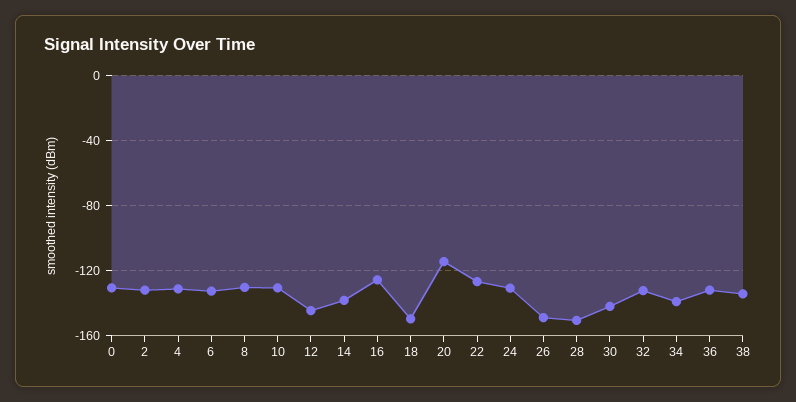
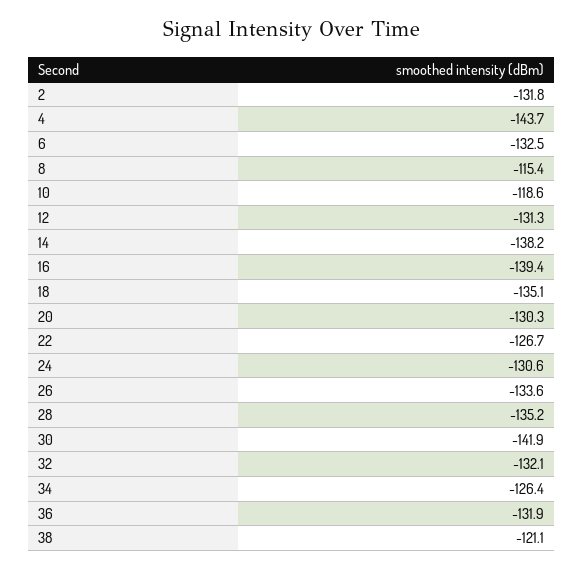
0: -130 -> none
4: -130 -> -143.7
8: -130 -> -115.4
10: -130 -> -118.6
12: -145 -> -131.3
16: -125 -> -139.4
18: -150 -> -135.1
20: -115 -> -130.3
26: -150 -> -133.6
28: -150 -> -135.2
34: -140 -> -126.4
38: -135 -> -121.1

